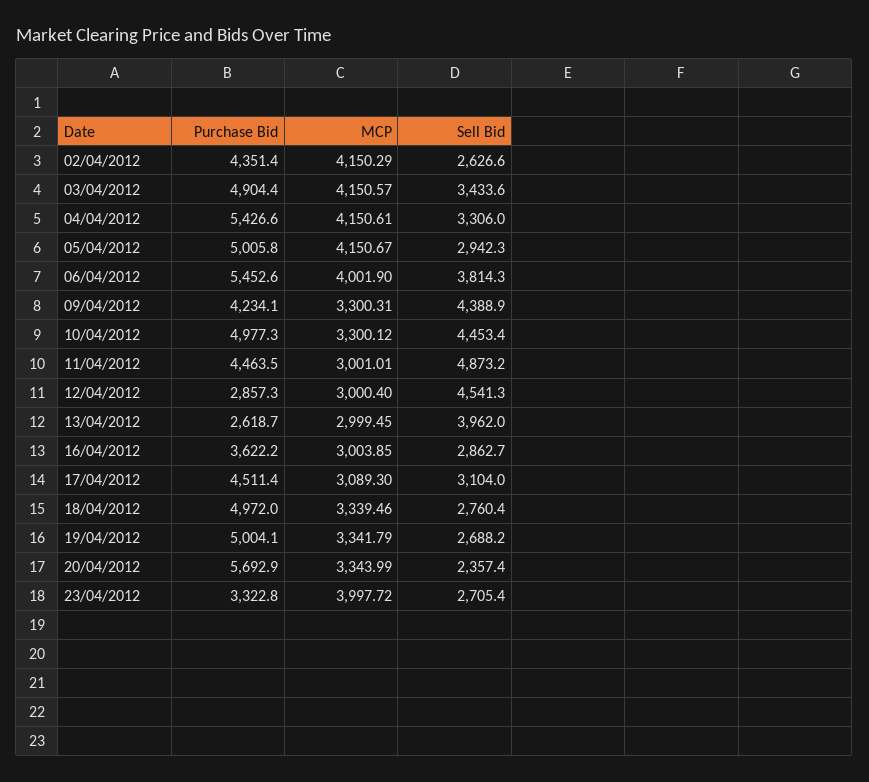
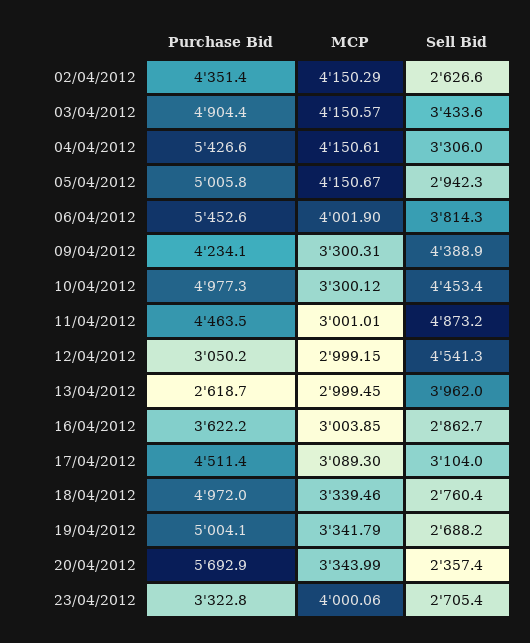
Purchase Bid, 12/04/2012: 2857.3 -> 3050.2
MCP, 12/04/2012: 3000.4 -> 2999.15
MCP, 23/04/2012: 3997.72 -> 4000.06

